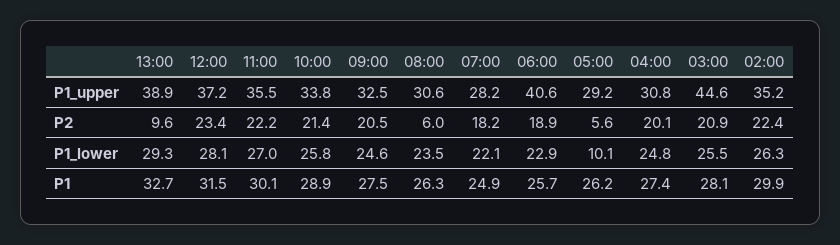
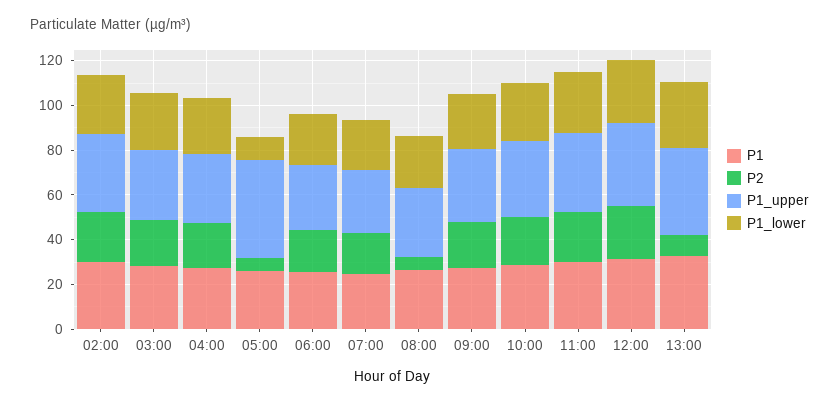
P1_upper, 06:00: 40.6 -> 30
P1_upper, 05:00: 29.2 -> 45
P1_upper, 03:00: 44.6 -> 30

